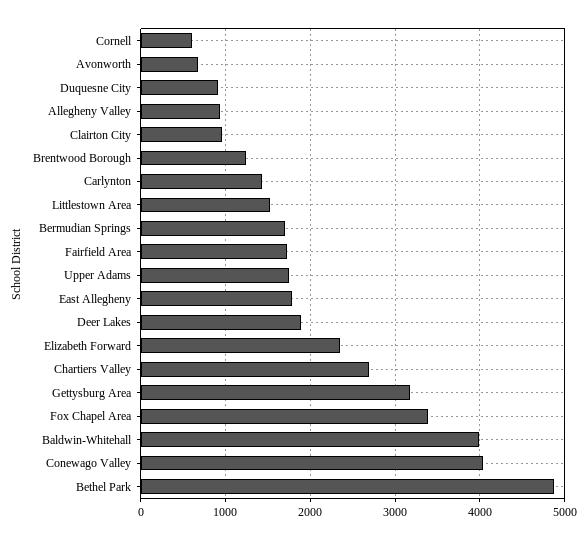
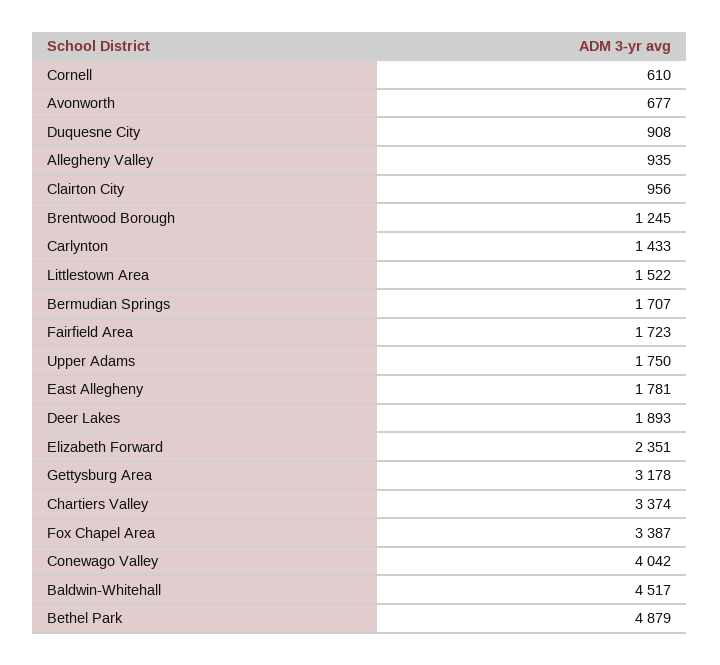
Chartiers Valley: 2700 -> 3374
Baldwin-Whitehall: 4000 -> 4517

